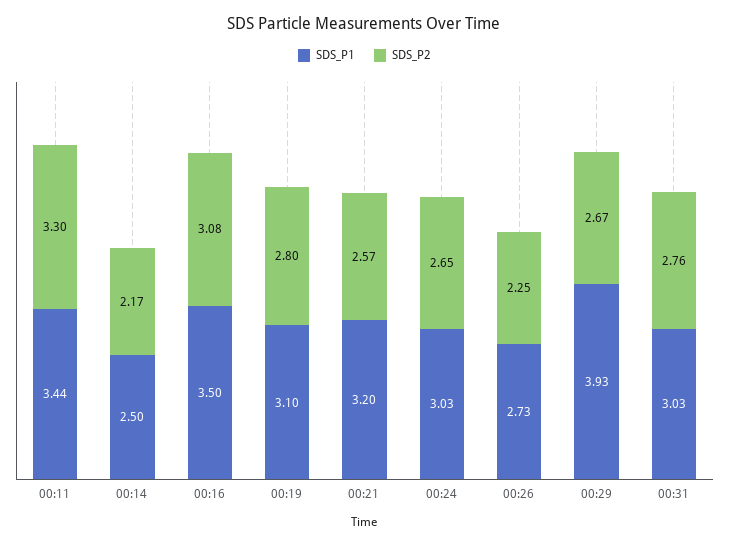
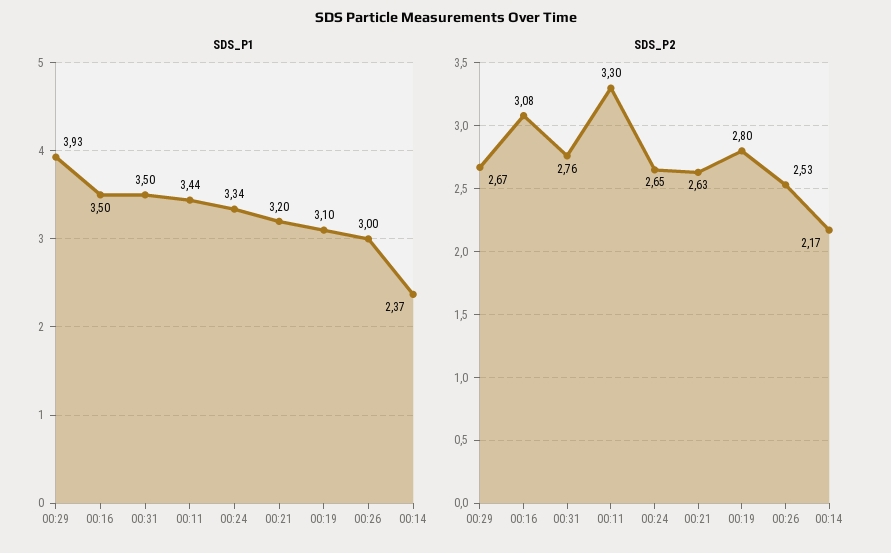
SDS_P1, 00:14: 2.5 -> 2.37
SDS_P2, 00:21: 2.57 -> 2.63
SDS_P1, 00:24: 3.03 -> 3.34
SDS_P1, 00:26: 2.73 -> 3
SDS_P2, 00:26: 2.25 -> 2.53
SDS_P1, 00:31: 3.03 -> 3.5

